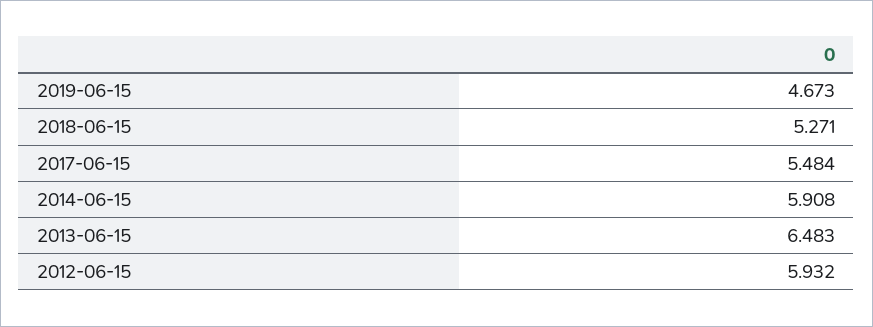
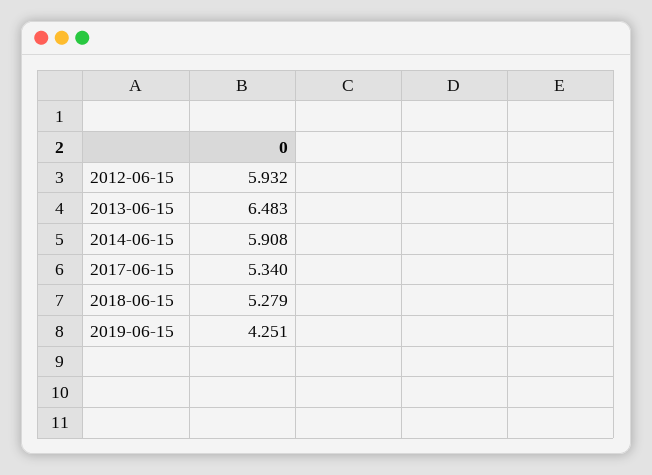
2019-06-15: 4.673 -> 4.251
2018-06-15: 5.271 -> 5.279
2017-06-15: 5.484 -> 5.34

